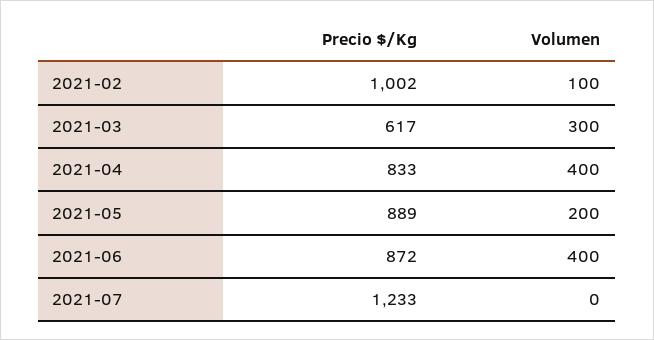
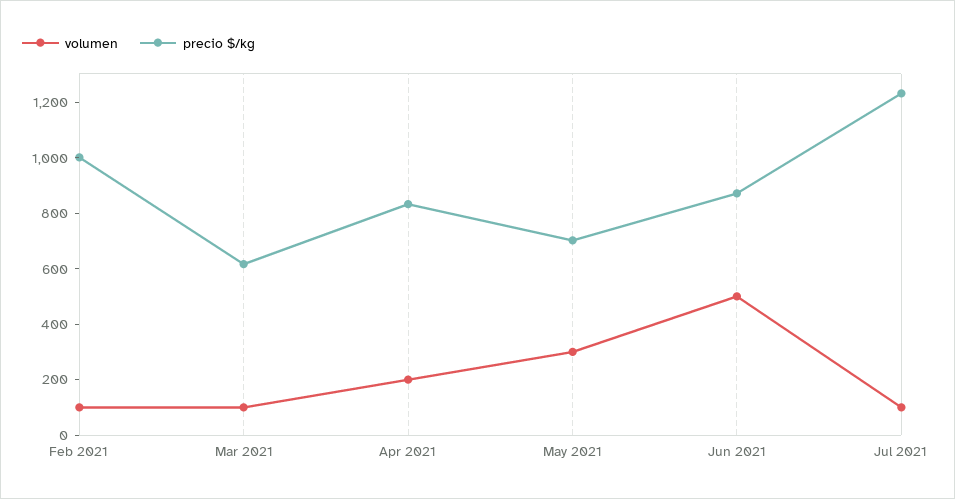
Volumen, 2021-03: 300 -> 100
Volumen, 2021-04: 400 -> 200
Precio $/Kg, 2021-05: 889 -> 700
Volumen, 2021-05: 200 -> 300
Volumen, 2021-06: 400 -> 500
Volumen, 2021-07: 0 -> 100

